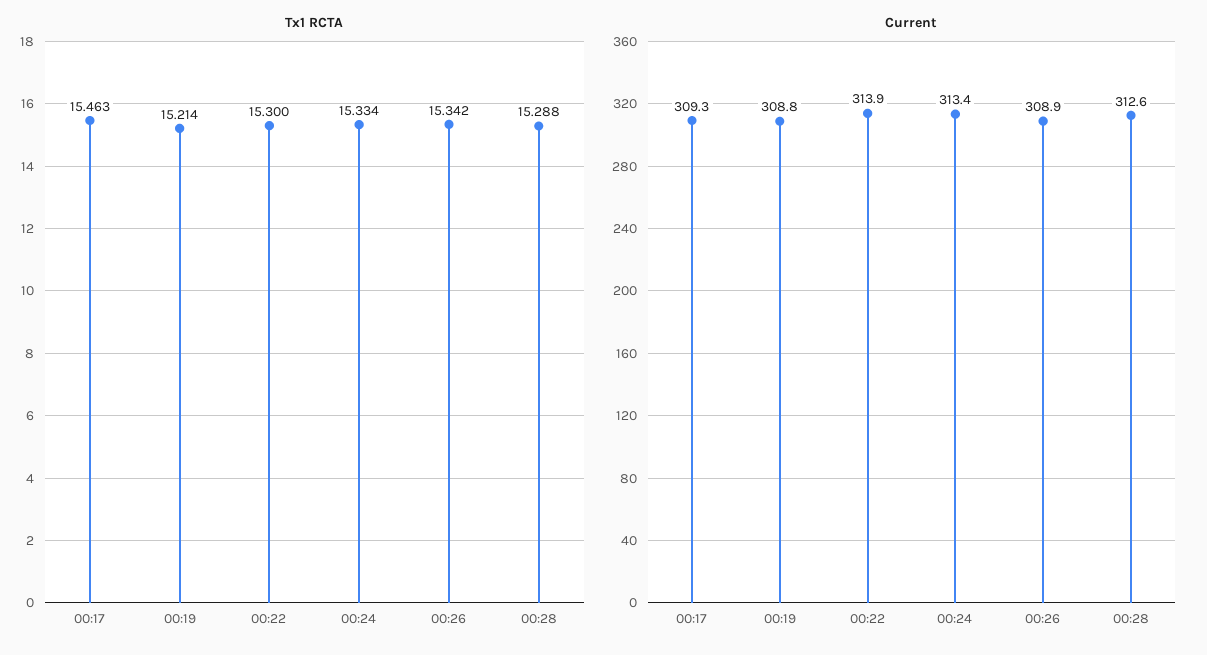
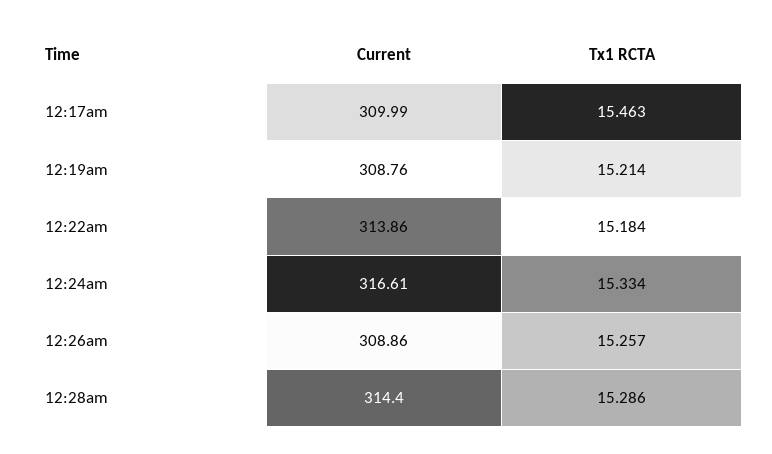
Tx1 RCTA, 00:22: 15.3 -> 15.184
Tx1 RCTA, 00:26: 15.342 -> 15.257
Tx1 RCTA, 00:28: 15.288 -> 15.286
Current, 00:17: 309.3 -> 309.99
Current, 00:24: 313.4 -> 316.61
Current, 00:28: 312.6 -> 314.4

